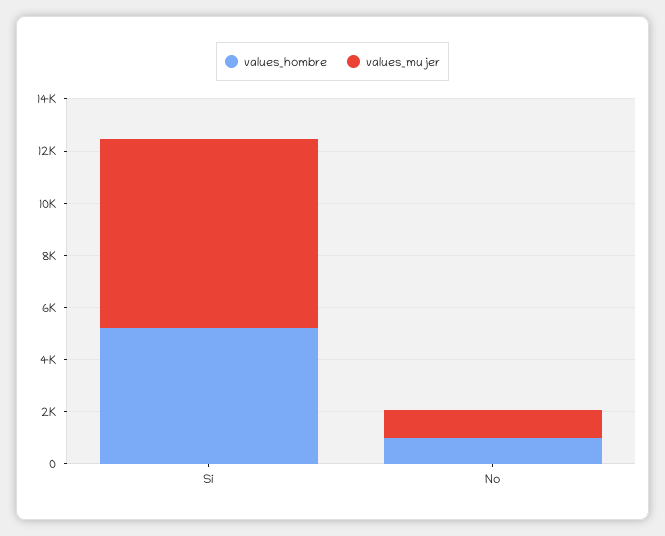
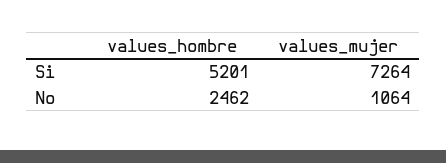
values_hombre, No: 1000 -> 2462

